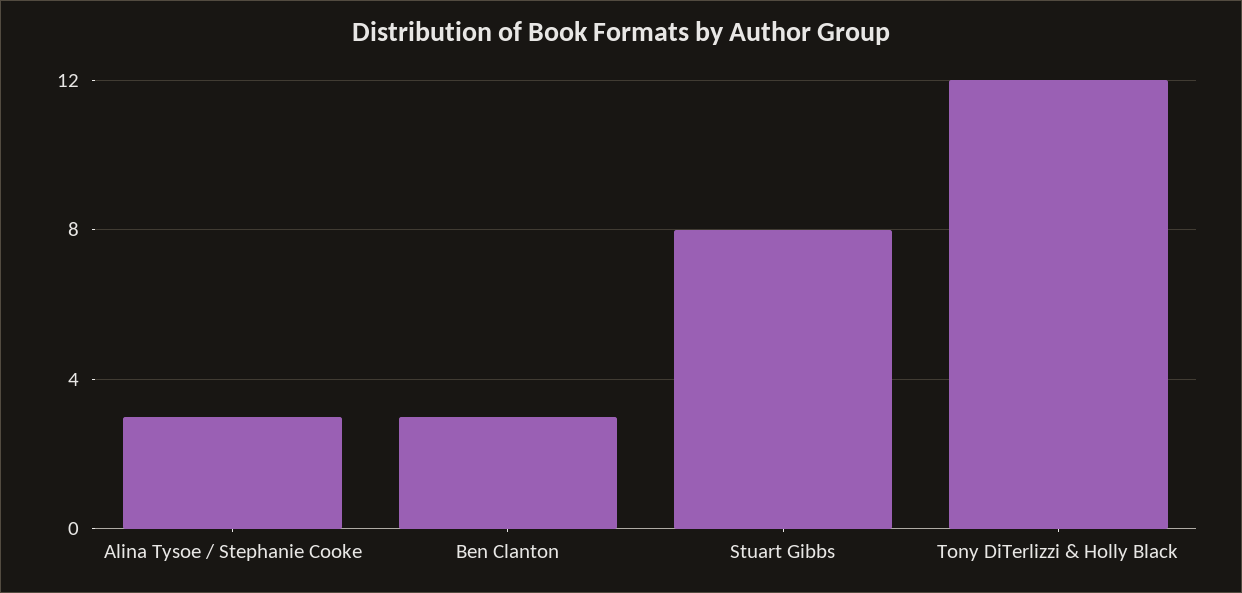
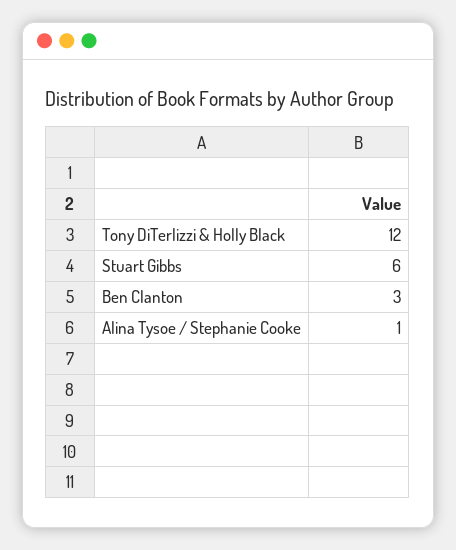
Alina Tysoe / Stephanie Cooke: 3 -> 1
Stuart Gibbs: 8 -> 6

